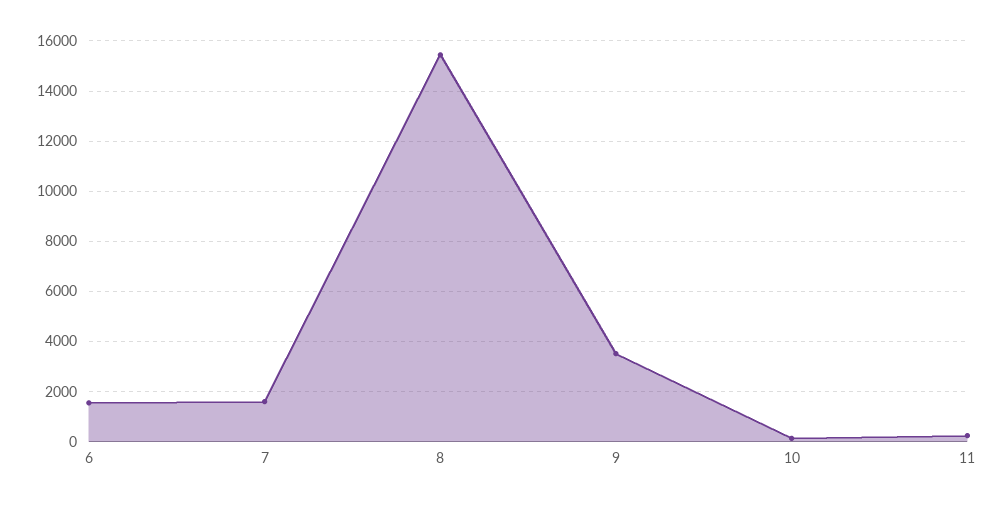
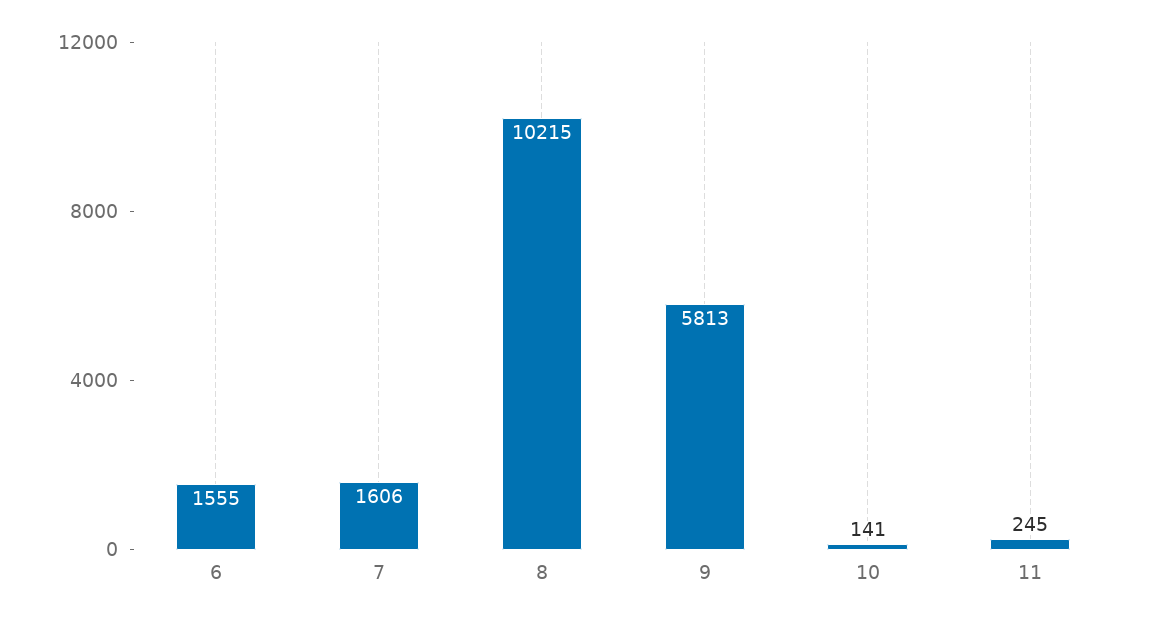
8: 15500 -> 10215
9: 3500 -> 5813

